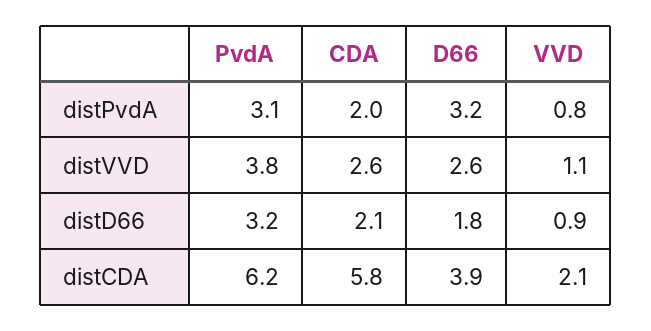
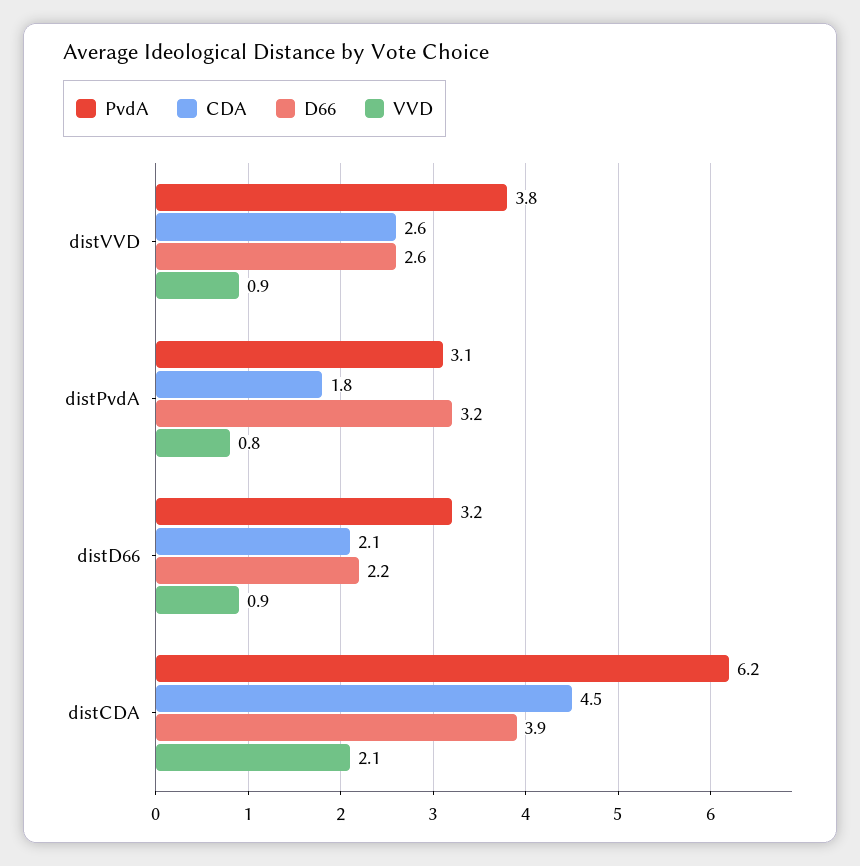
CDA, distPvdA: 2 -> 1.8
VVD, distVVD: 1.1 -> 0.9
D66, distD66: 1.8 -> 2.2
CDA, distCDA: 5.8 -> 4.5

